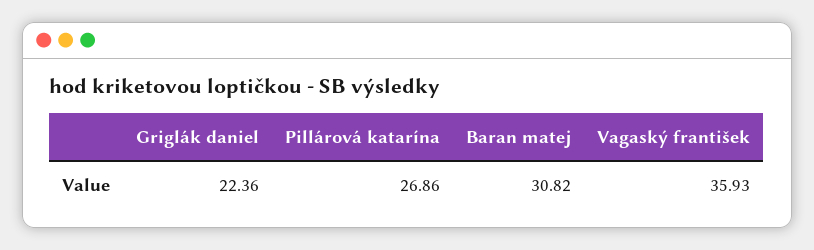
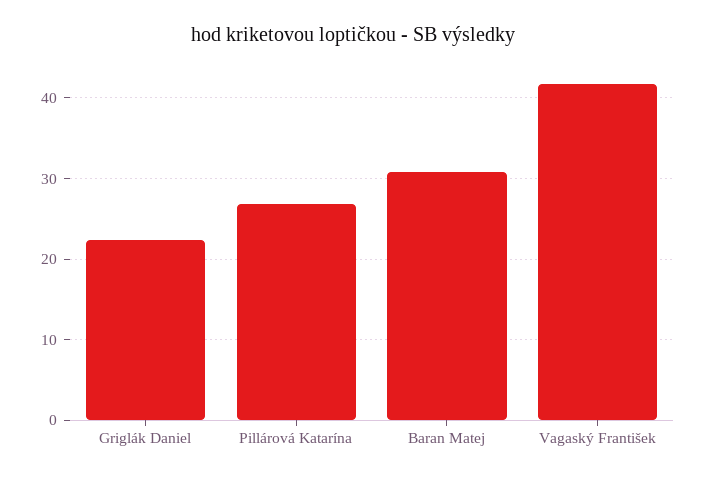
Vagaský františek: 35.93 -> 42

